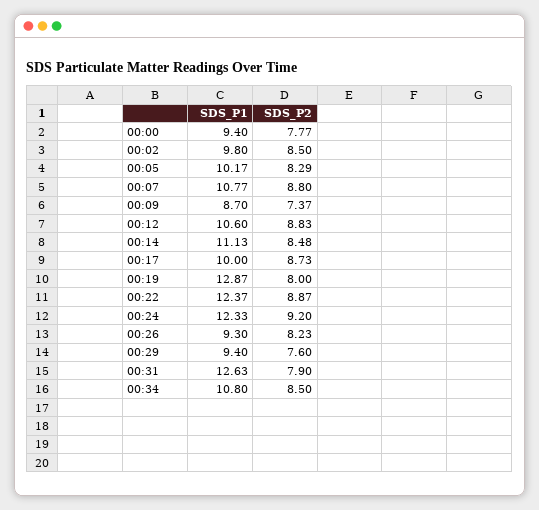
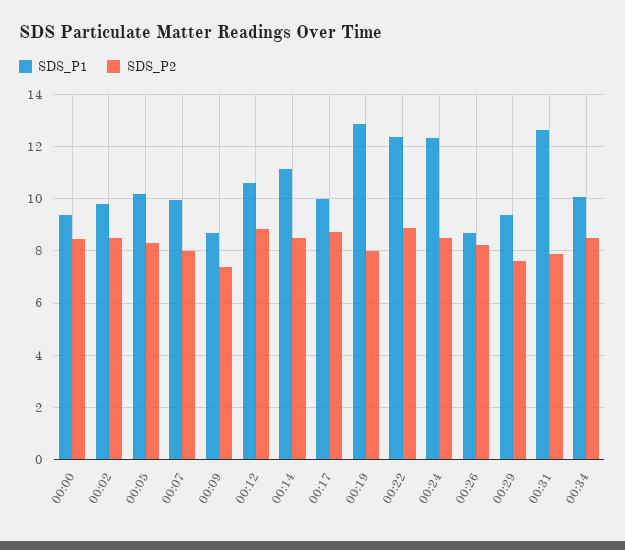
SDS_P2, 00:00: 7.77 -> 8.5
SDS_P1, 00:07: 10.77 -> 10
SDS_P2, 00:07: 8.8 -> 8
SDS_P2, 00:24: 9.2 -> 8.5
SDS_P1, 00:26: 9.3 -> 8.75
SDS_P1, 00:34: 10.8 -> 10

